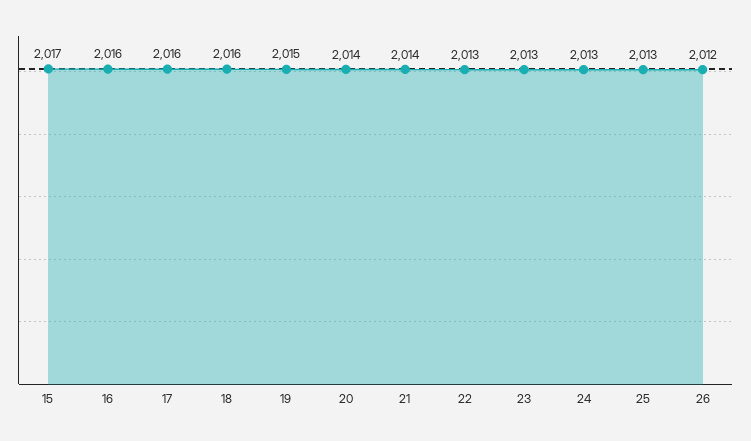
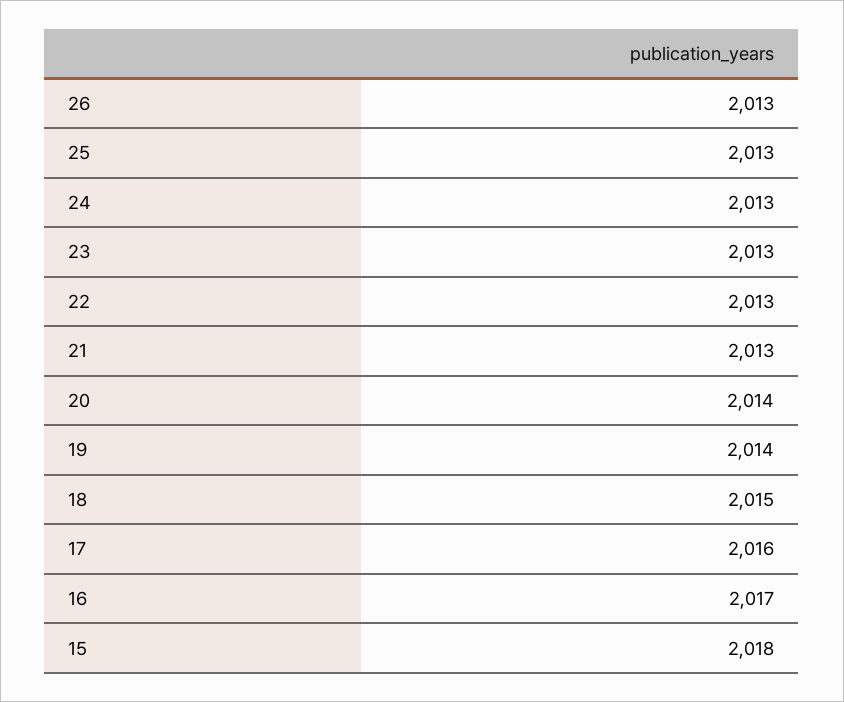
15: 2017 -> 2018
16: 2016 -> 2017
18: 2016 -> 2015
19: 2015 -> 2014
21: 2014 -> 2013
26: 2012 -> 2013

